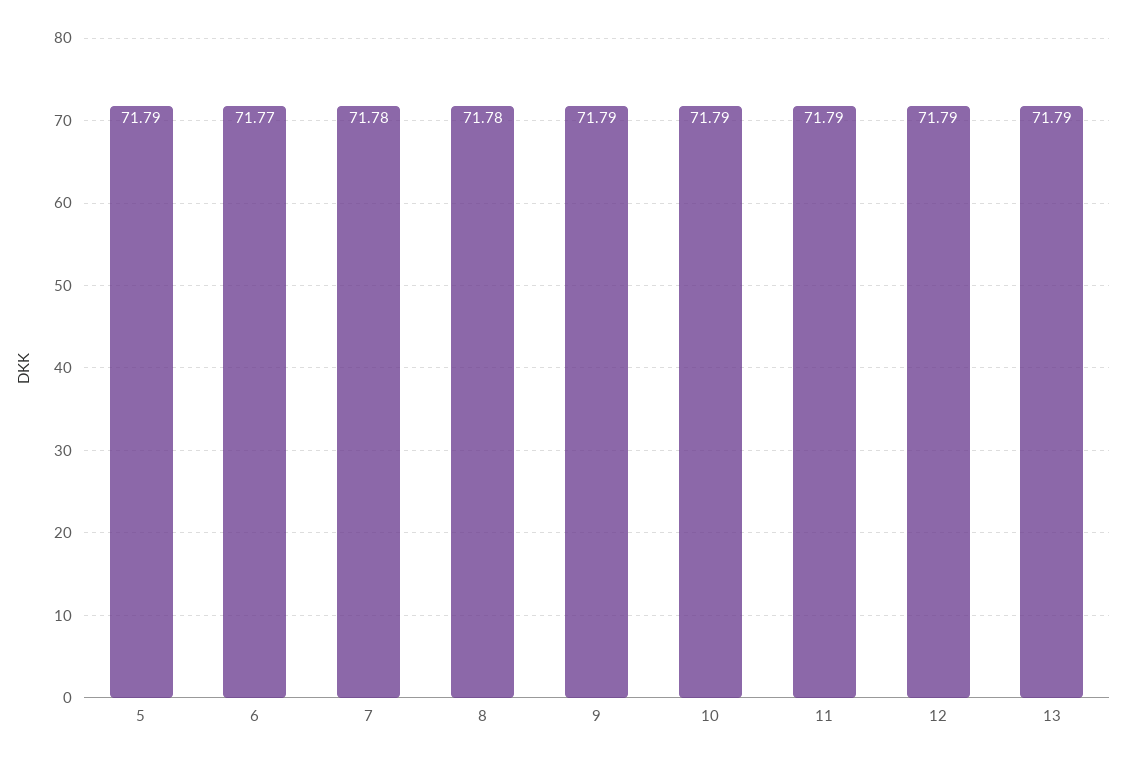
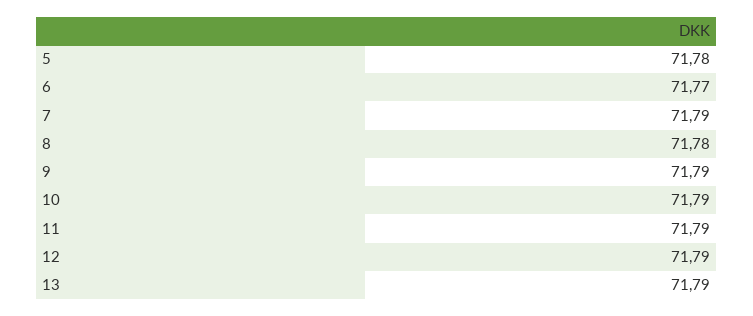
5: 71.79 -> 71.78
7: 71.78 -> 71.79

